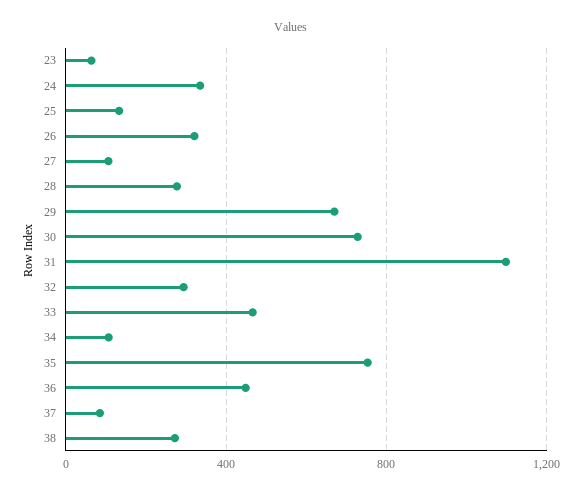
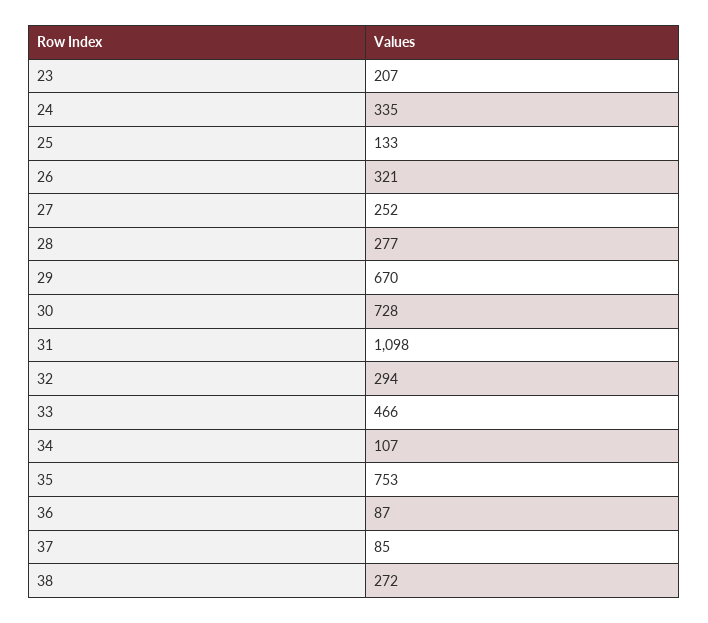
23: 50 -> 207
27: 100 -> 252
36: 450 -> 87

